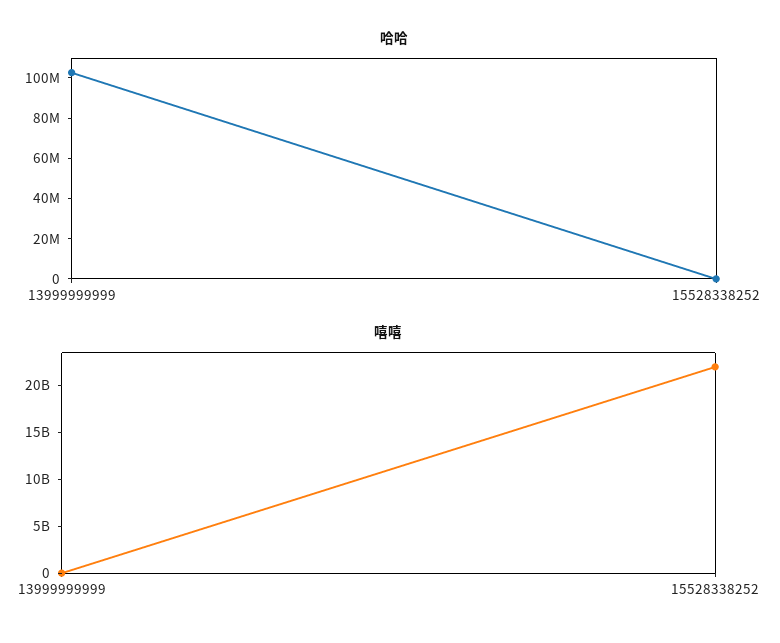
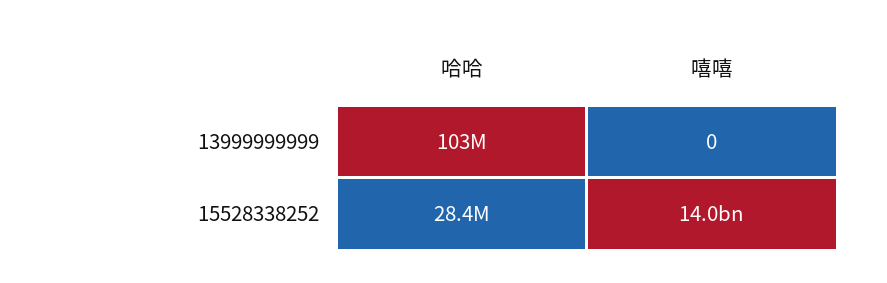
哈哈, 15528338252: 0 -> 28400000
嘻嘻, 15528338252: 22000000000 -> 14000000000

